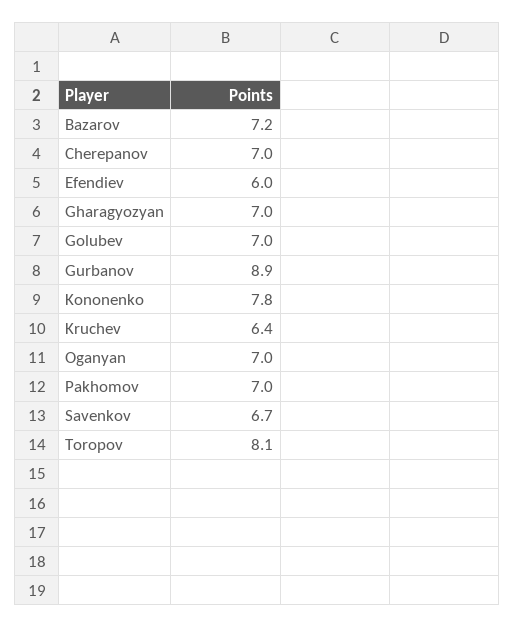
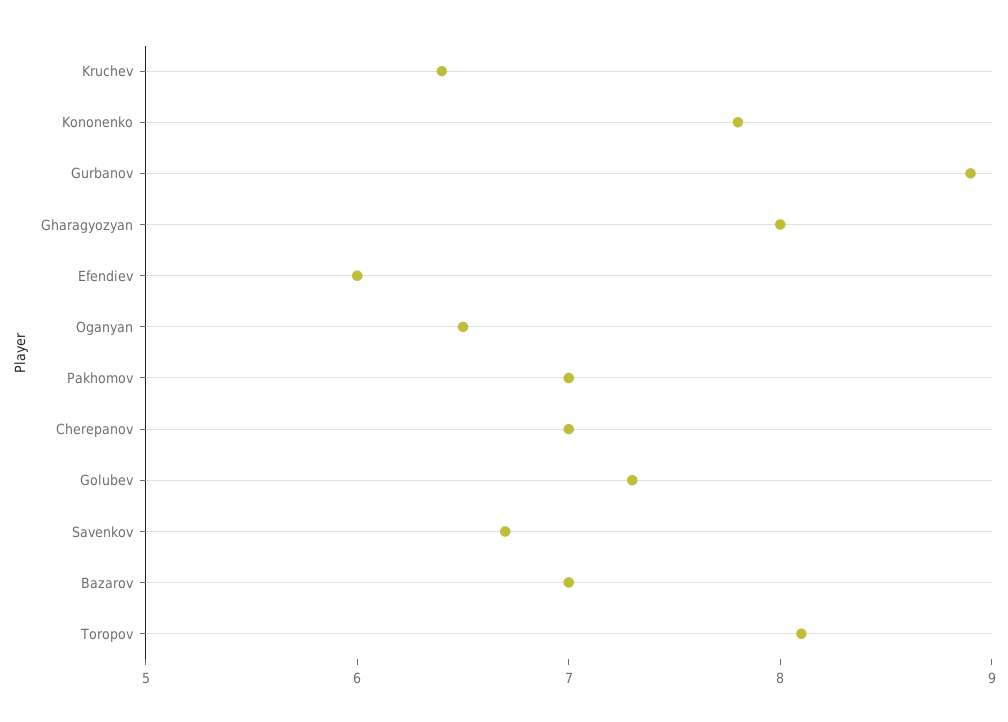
Bazarov: 7.2 -> 7
Gharagyozyan: 7 -> 8
Golubev: 7 -> 7.3
Oganyan: 7 -> 6.5

